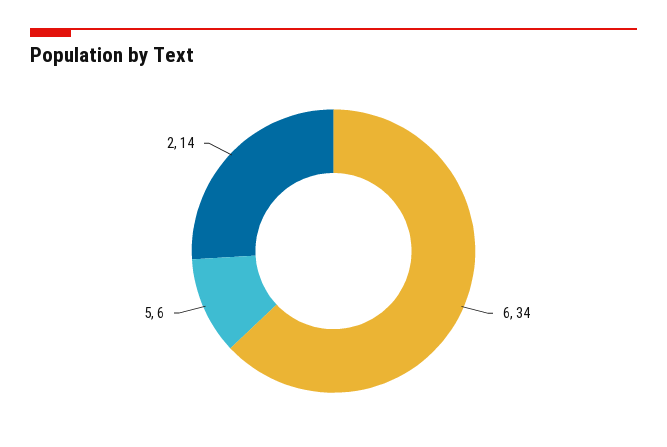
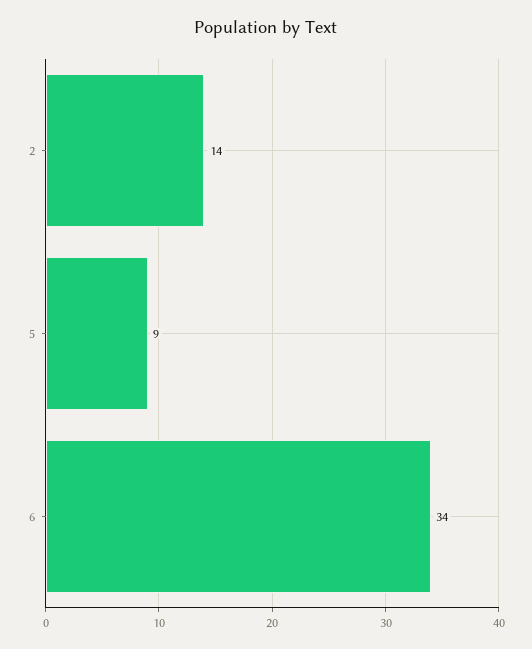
5: 6 -> 9

